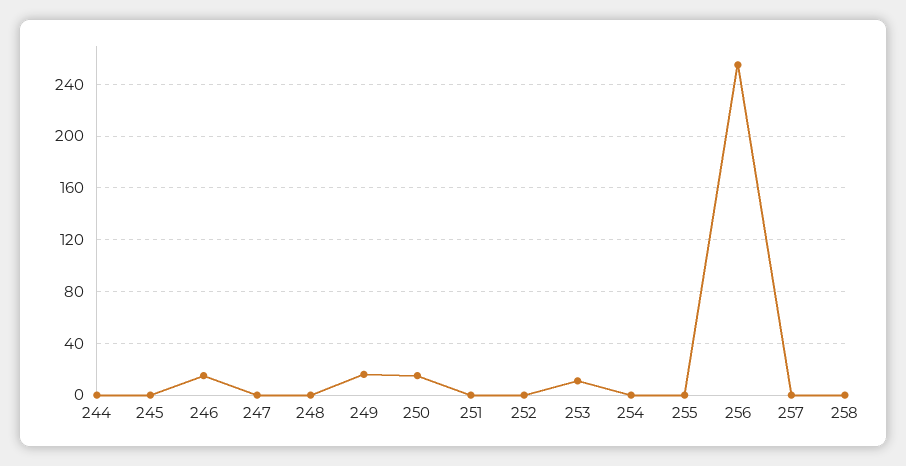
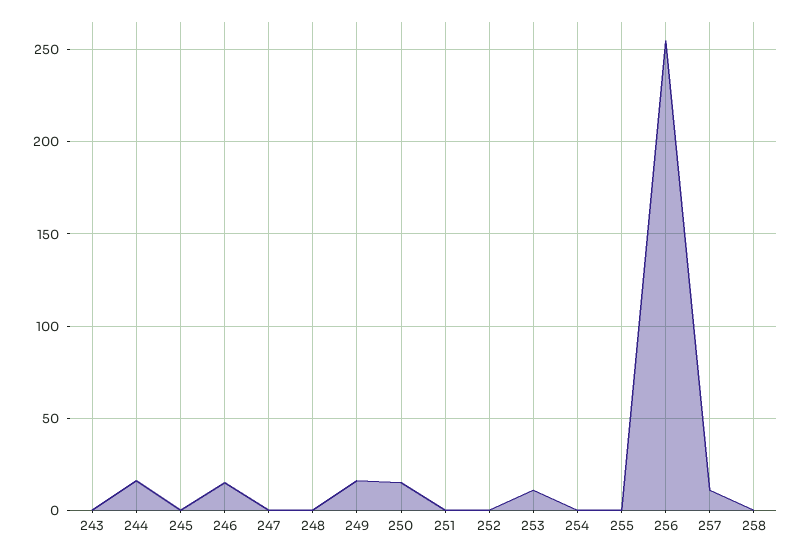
244: 0 -> 15
257: 0 -> 10
243: none -> 0

